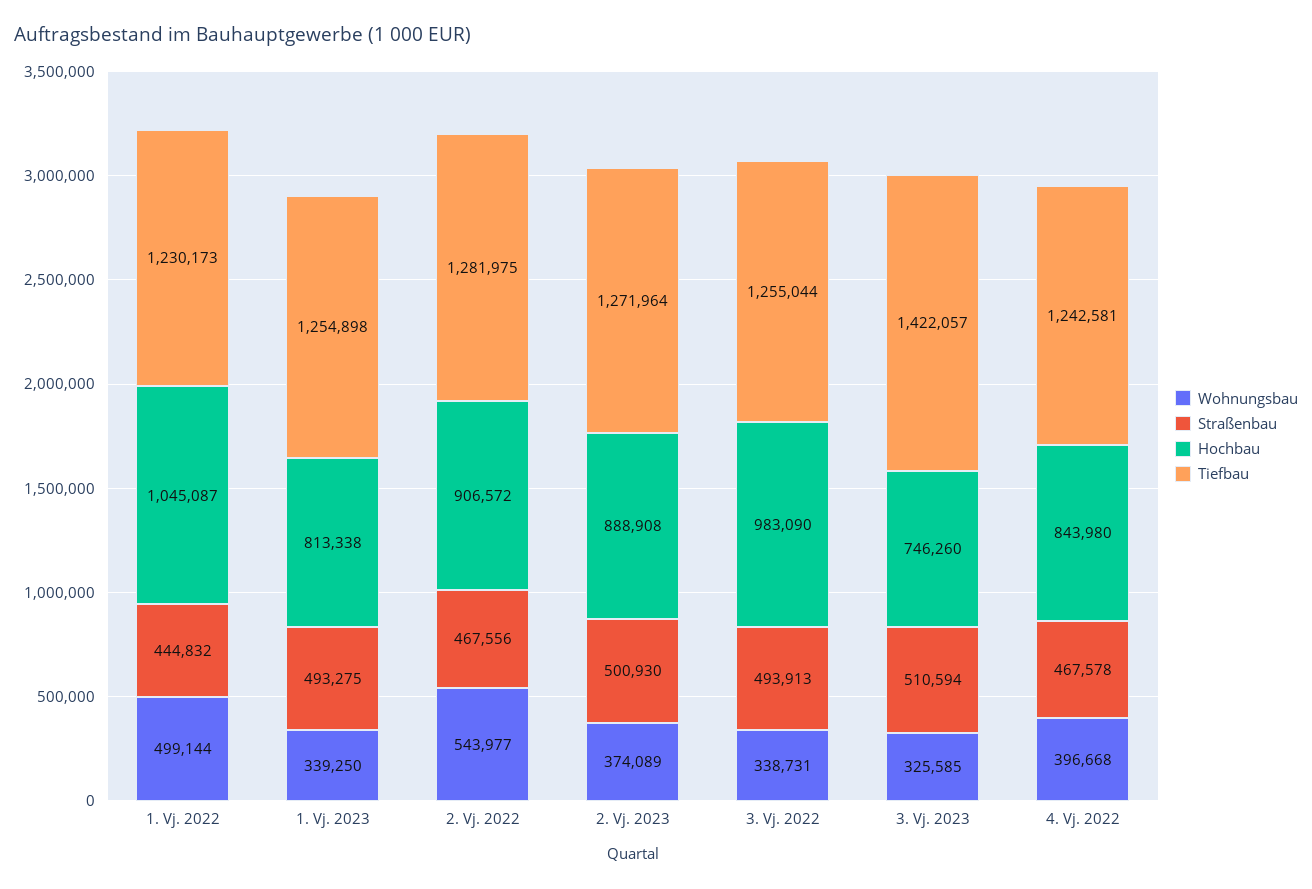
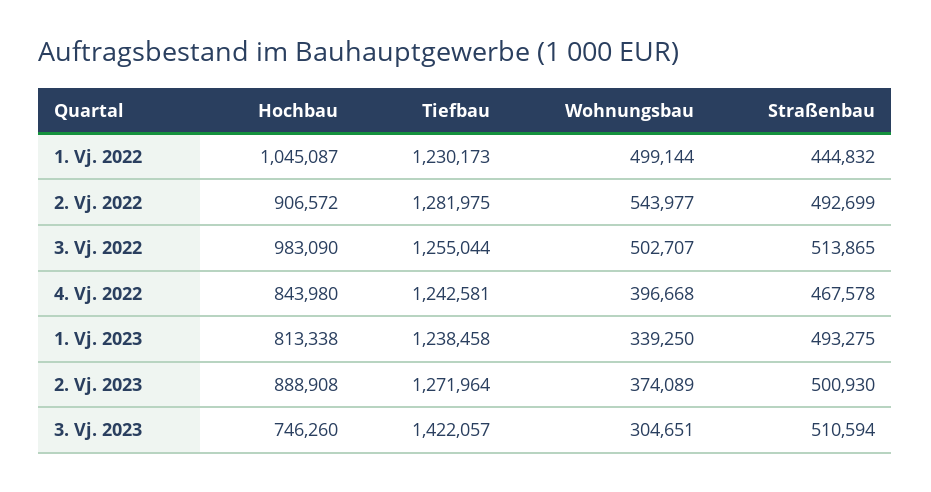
Tiefbau, 1. Vj. 2023: 1254898 -> 1238458
Straßenbau, 2. Vj. 2022: 467556 -> 492699
Wohnungsbau, 3. Vj. 2022: 338731 -> 502707
Straßenbau, 3. Vj. 2022: 493913 -> 513865
Wohnungsbau, 3. Vj. 2023: 325585 -> 304651

